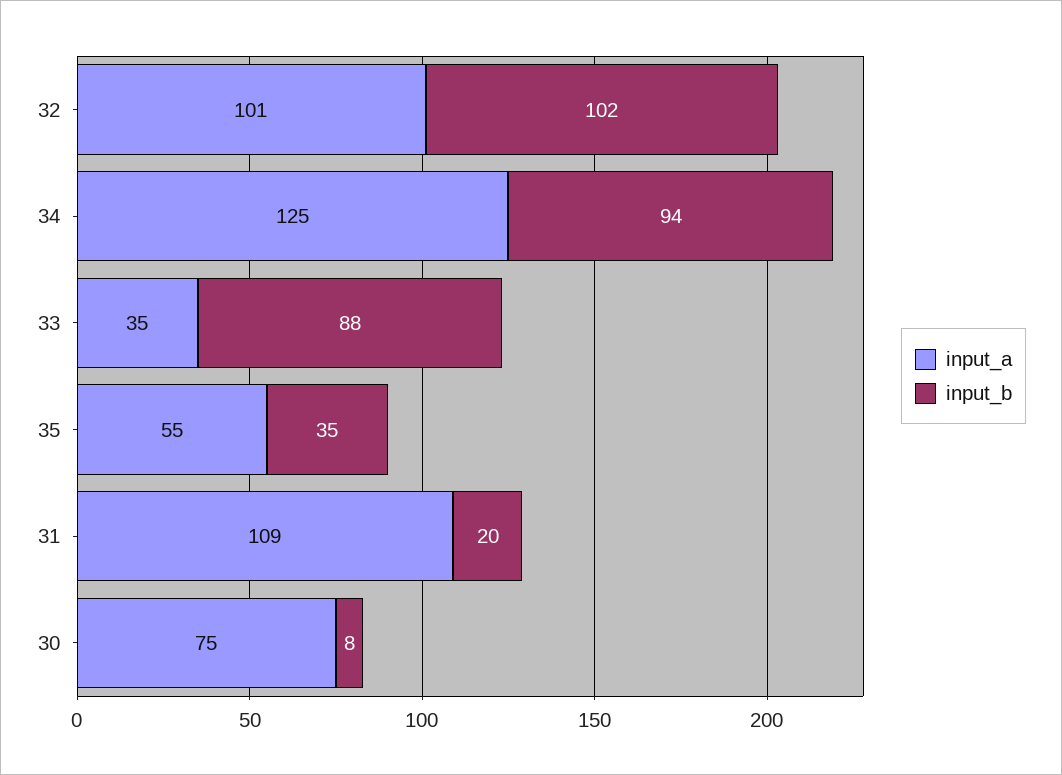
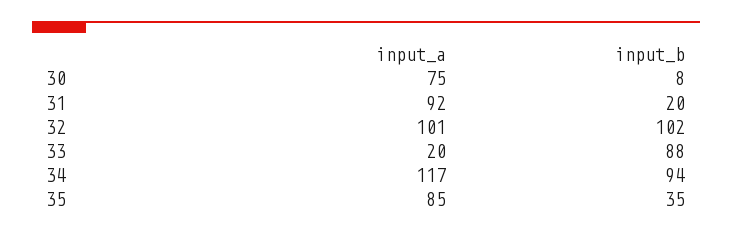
input_a, 34: 125 -> 117
input_a, 33: 35 -> 20
input_a, 35: 55 -> 85
input_a, 31: 109 -> 92

